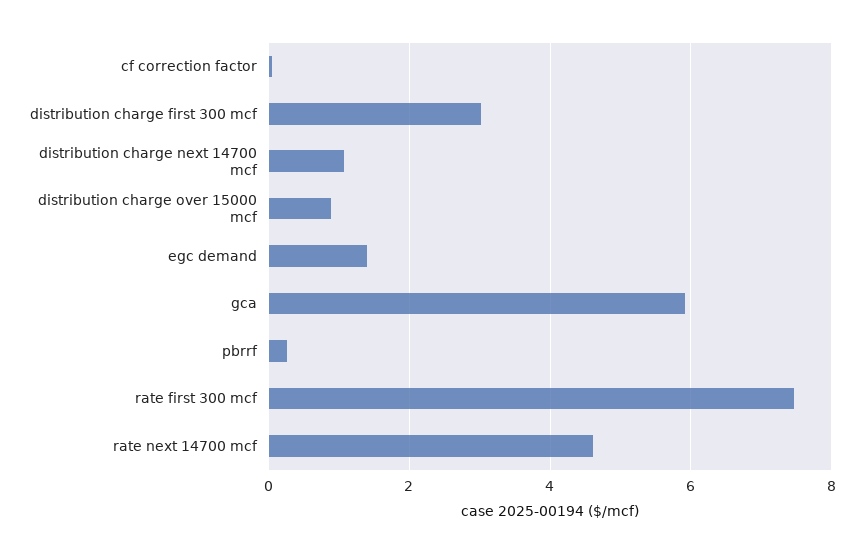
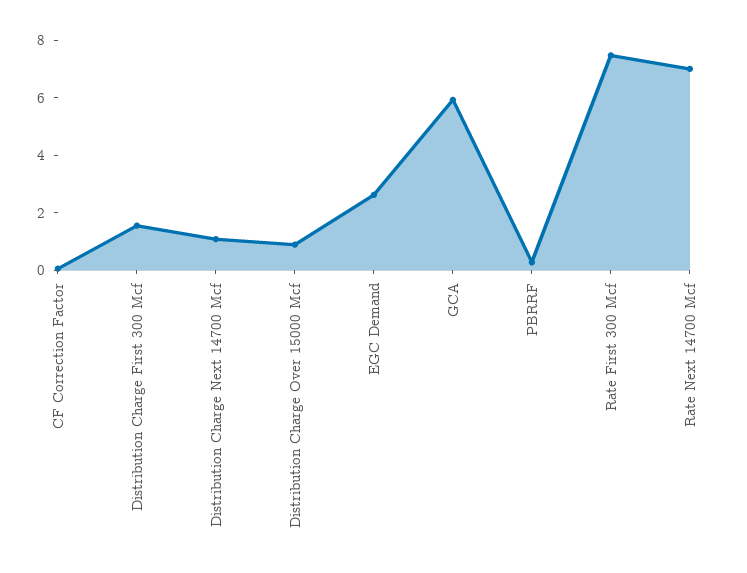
distribution charge first 300 mcf: 3 -> 1.5
egc demand: 1.4 -> 2.5
rate next 14700 mcf: 4.6 -> 7

